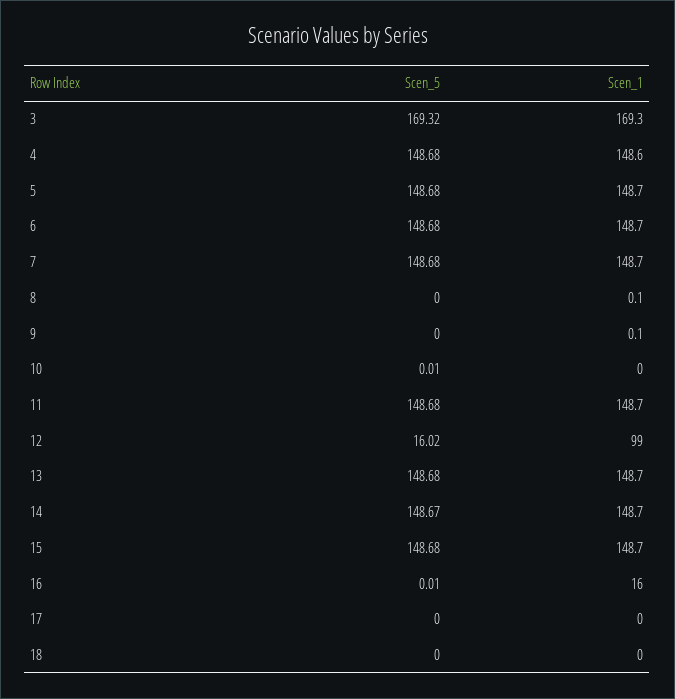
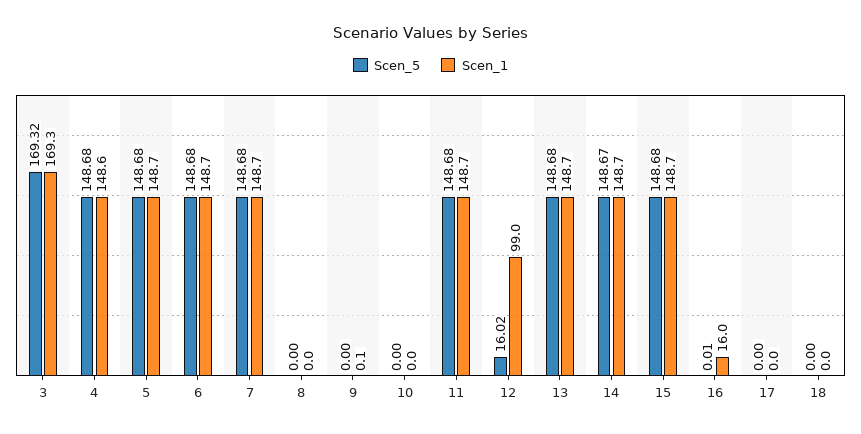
Scen_1, 8: 0.1 -> 0
Scen_5, 10: 0.01 -> 0

